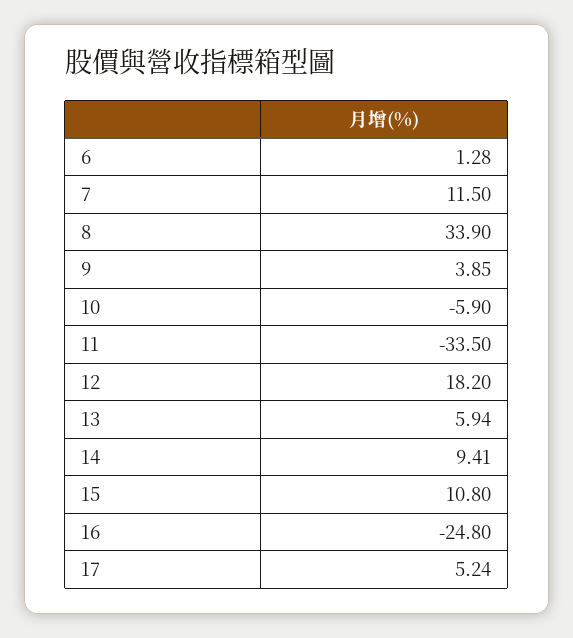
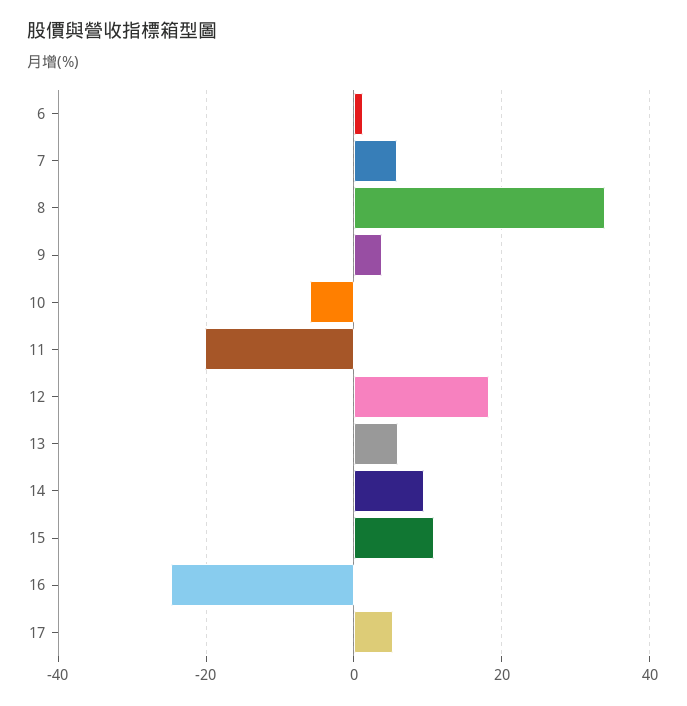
7: 11.5 -> 6
11: -33.5 -> -20

